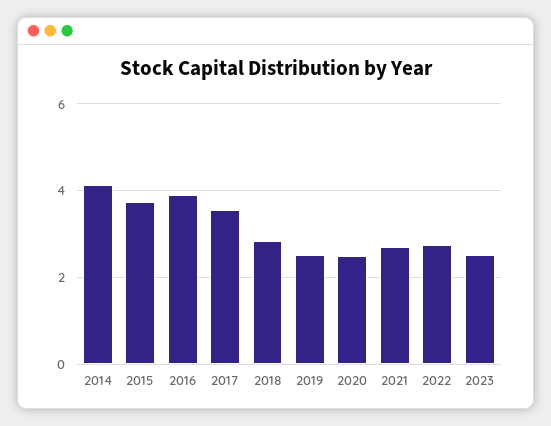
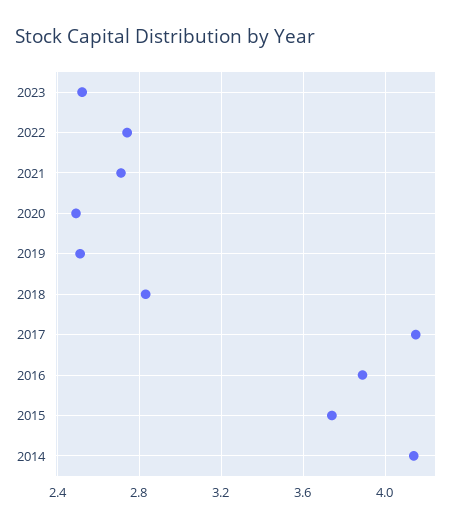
2017: 3.6 -> 4.15

